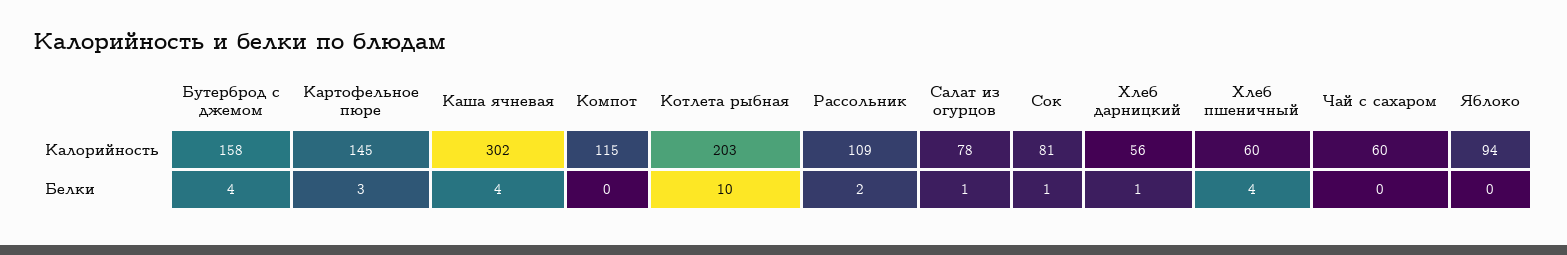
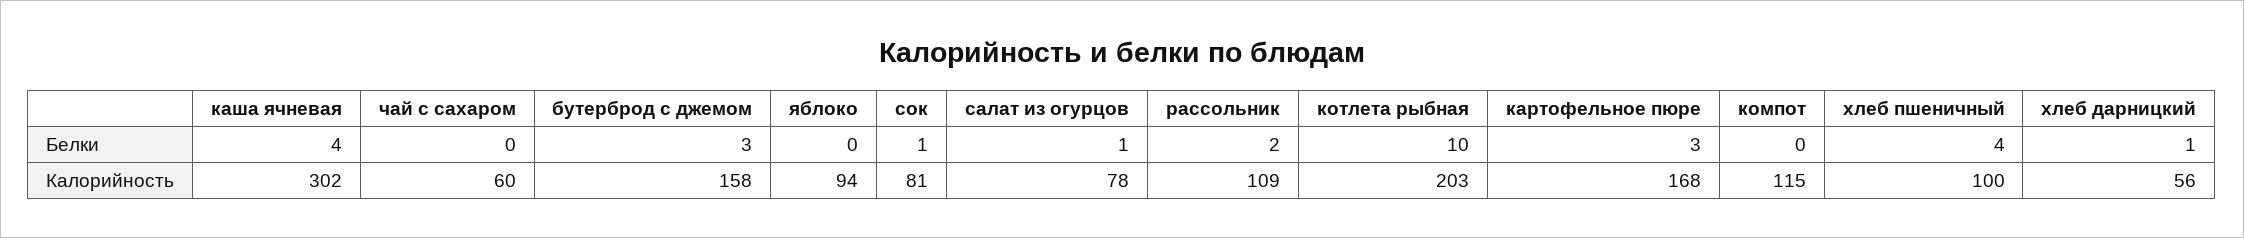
Картофельное пюре, Калорийность: 145 -> 168
Хлеб пшеничный, Калорийность: 60 -> 100
Бутерброд с джемом, Белки: 4 -> 3

